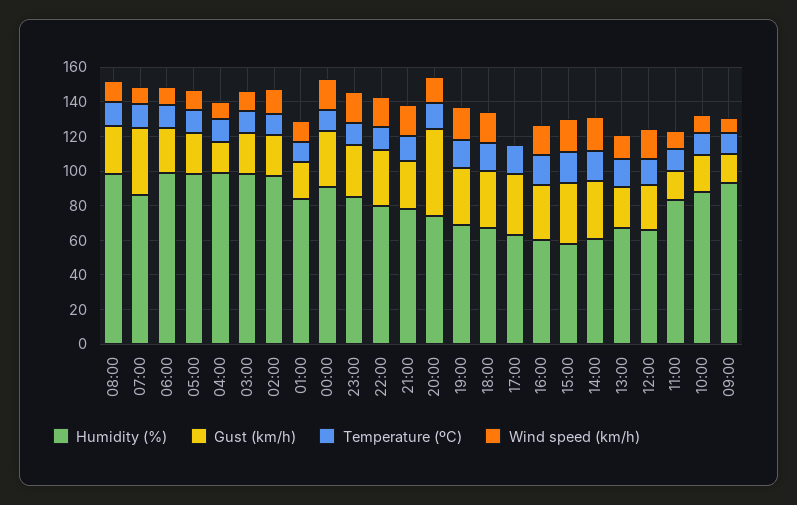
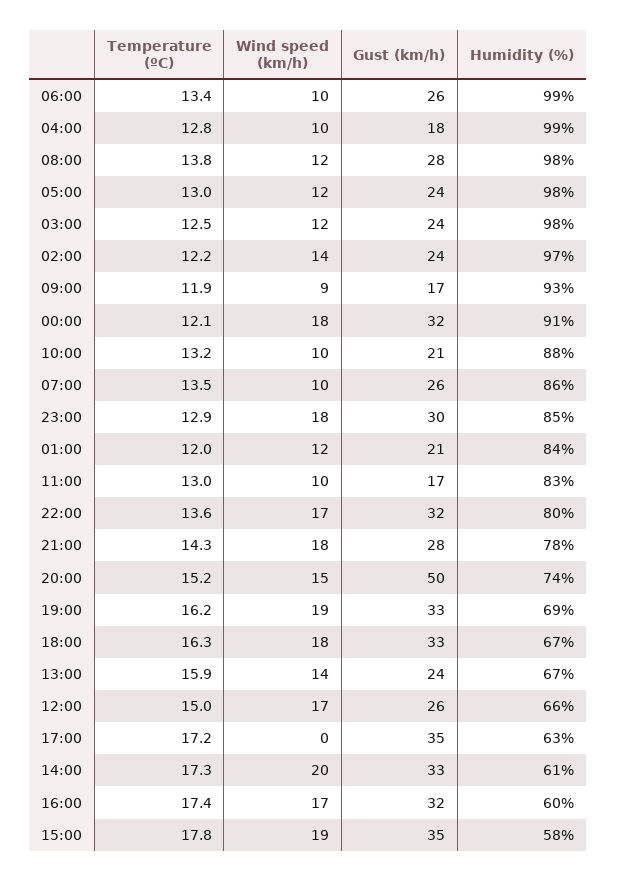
Gust (km/h), 07:00: 40 -> 26

